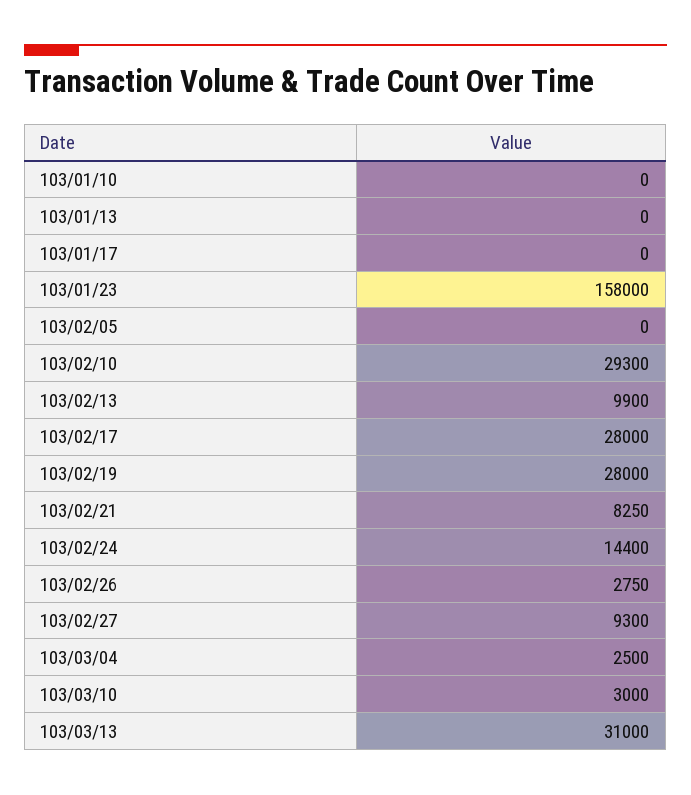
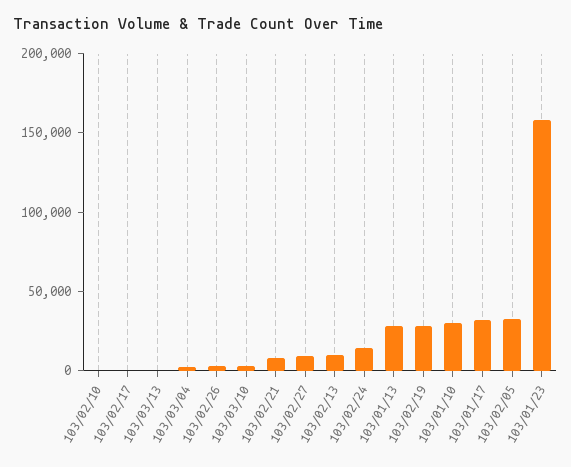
103/01/10: 0 -> 30000
103/01/13: 0 -> 30000
103/01/17: 0 -> 30000
103/02/05: 0 -> 30000
103/02/10: 29300 -> 0
103/02/17: 28000 -> 0
103/03/13: 31000 -> 0

